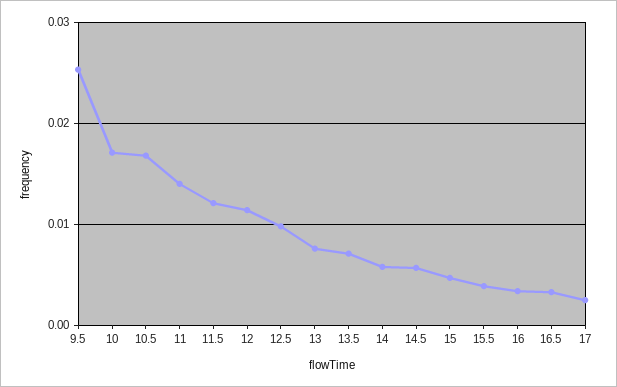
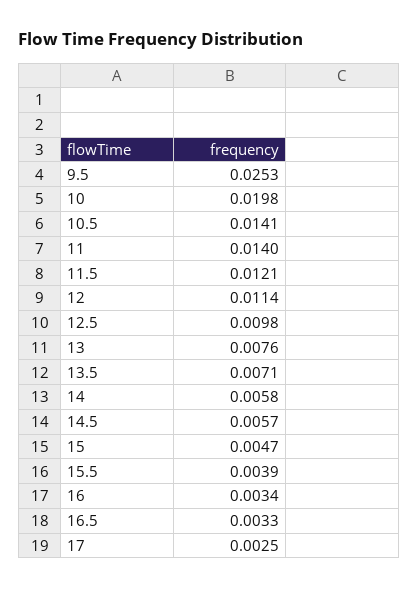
10: 0.017 -> 0.0198
10.5: 0.017 -> 0.0141

